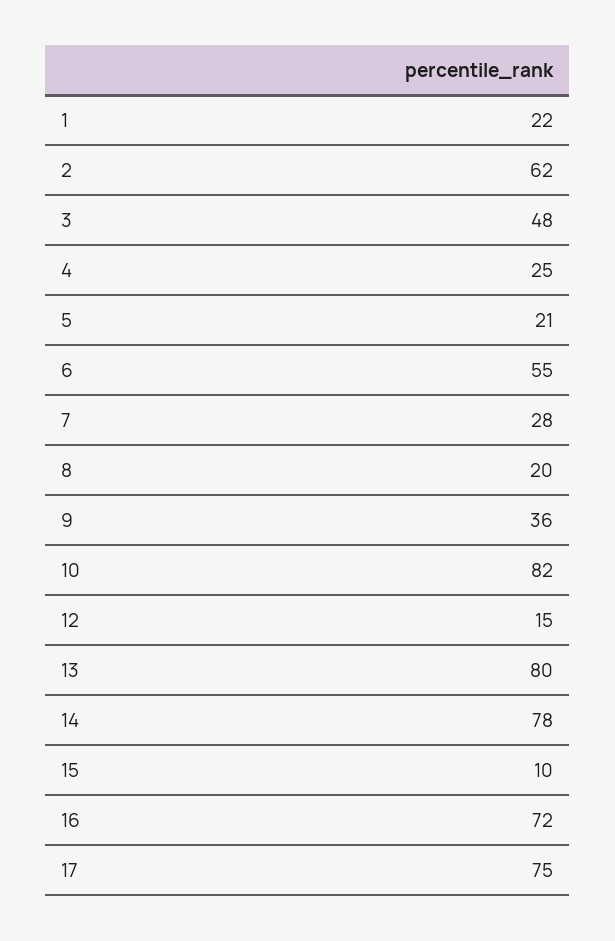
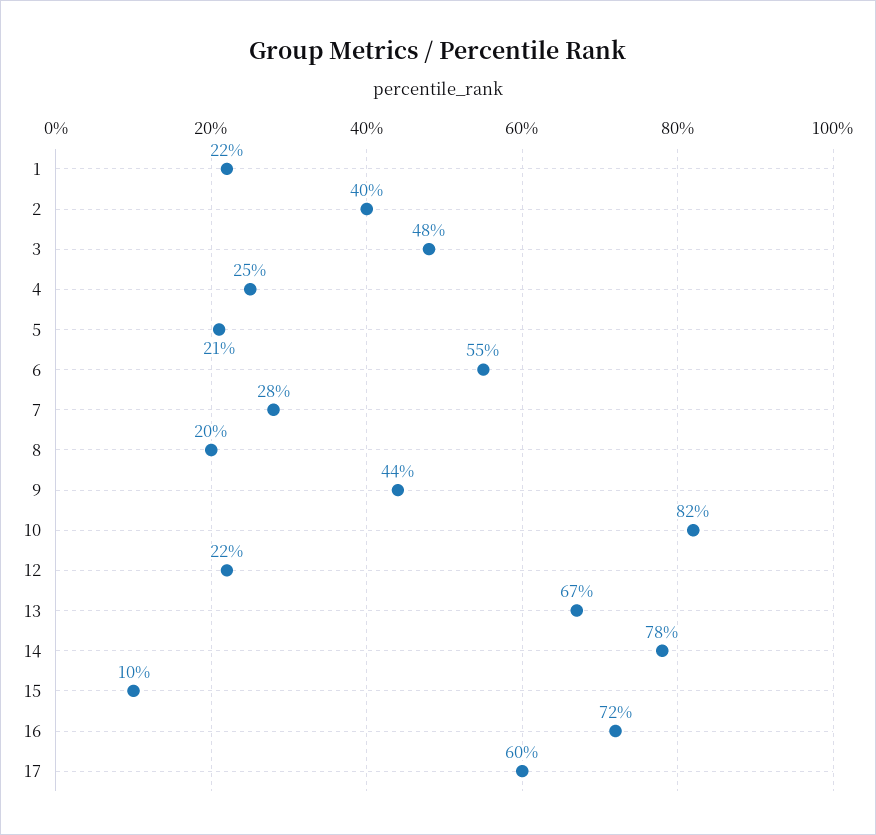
2: 62 -> 40
9: 36 -> 44
12: 15 -> 22
13: 80 -> 67
17: 75 -> 60

